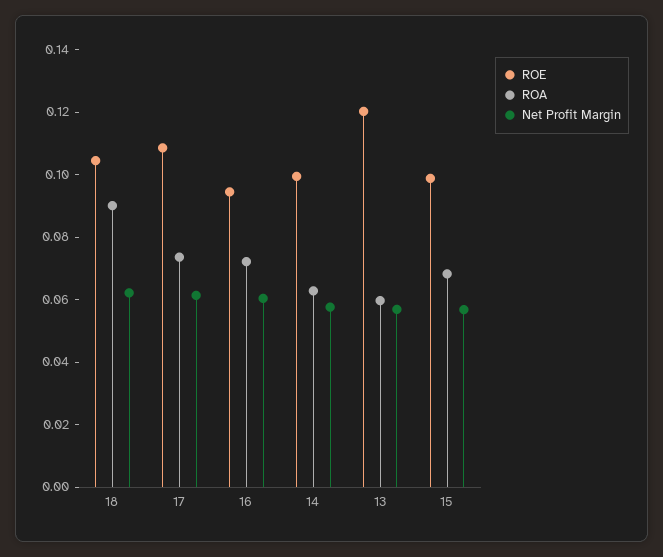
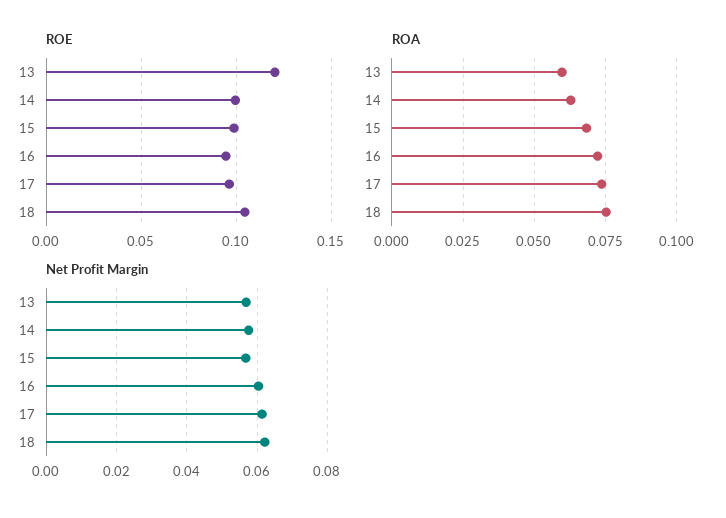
ROA, 18: 0.09 -> 0.075
ROE, 17: 0.11 -> 0.095

